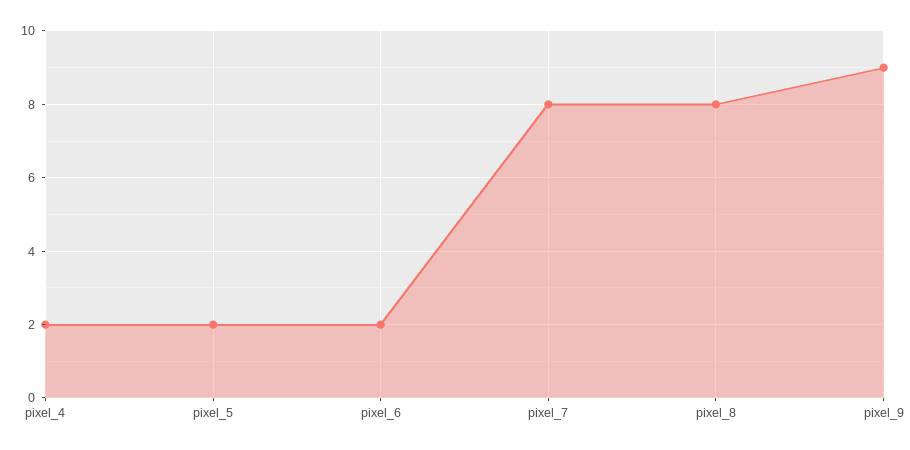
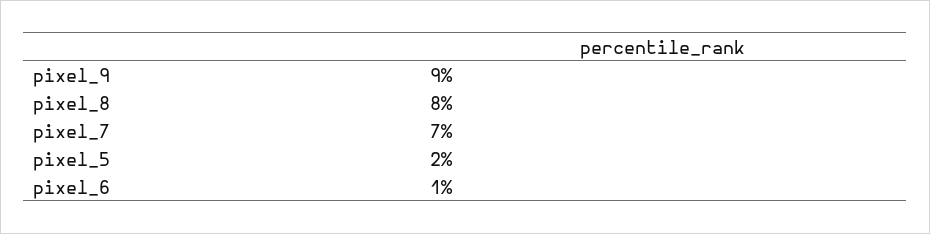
pixel_4: 2 -> none
pixel_6: 2 -> 1
pixel_7: 8 -> 7

